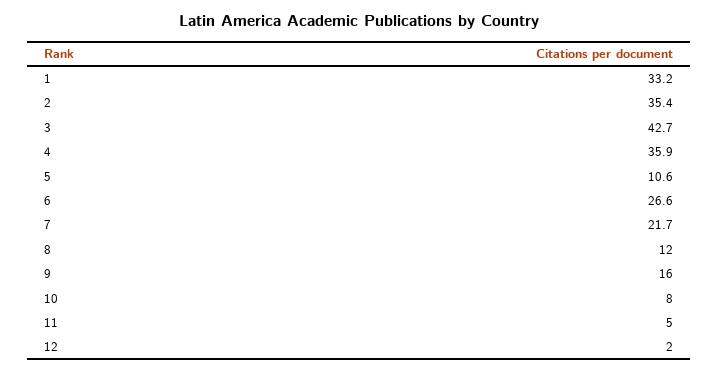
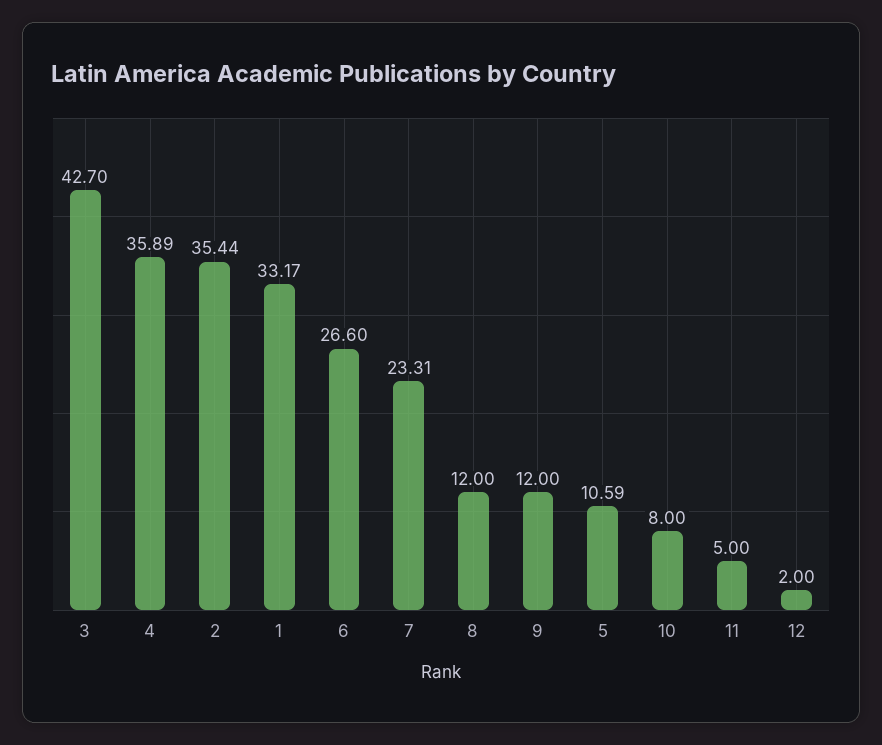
7: 21.7 -> 23.31
9: 16 -> 12

